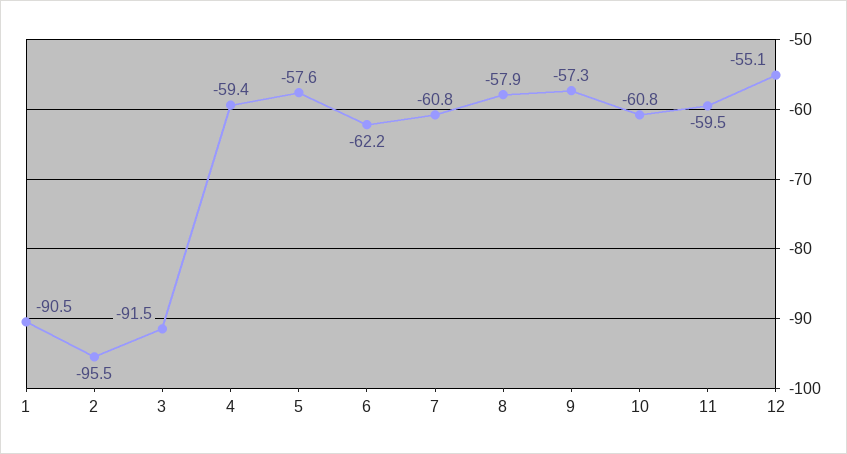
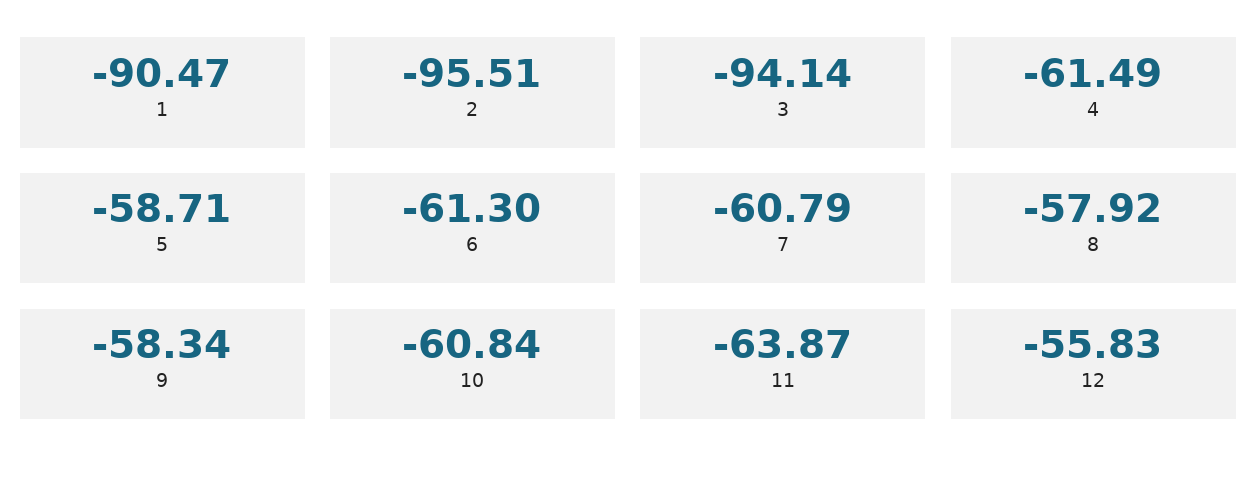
3: -91.5 -> -94.14
4: -59.4 -> -61.49
5: -57.6 -> -58.71
6: -62.2 -> -61.3
9: -57.3 -> -58.34
11: -59.5 -> -63.87
12: -55.1 -> -55.83

